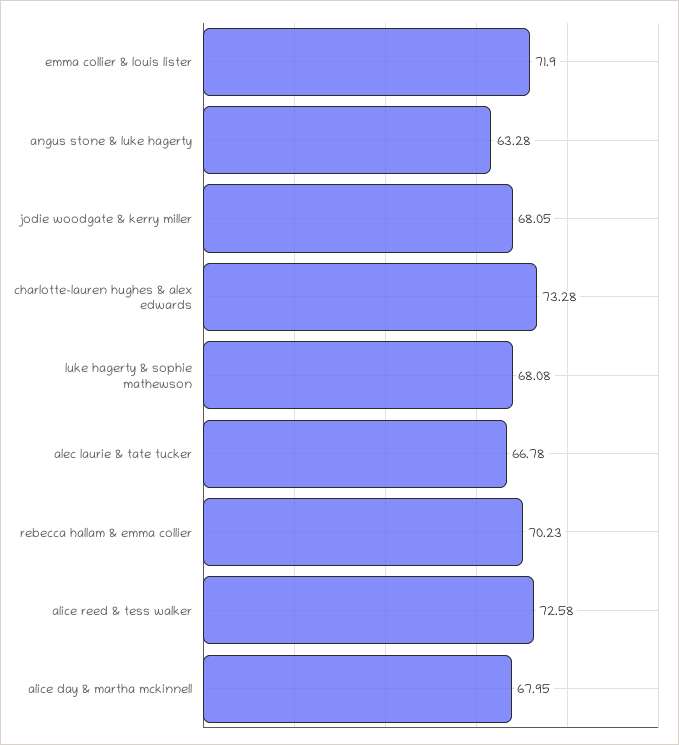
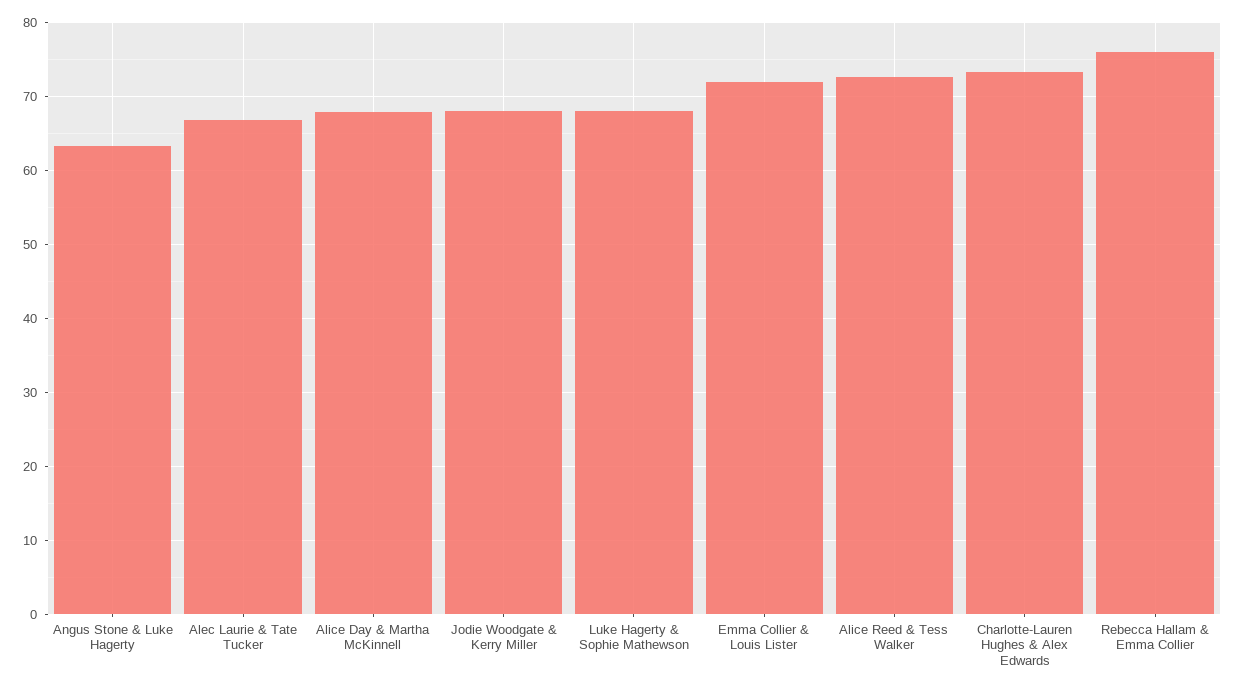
rebecca hallam & emma collier: 70.23 -> 76

